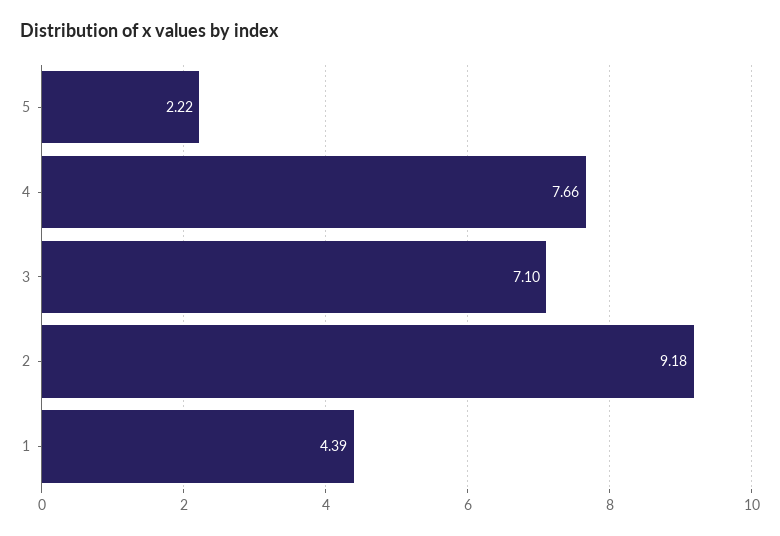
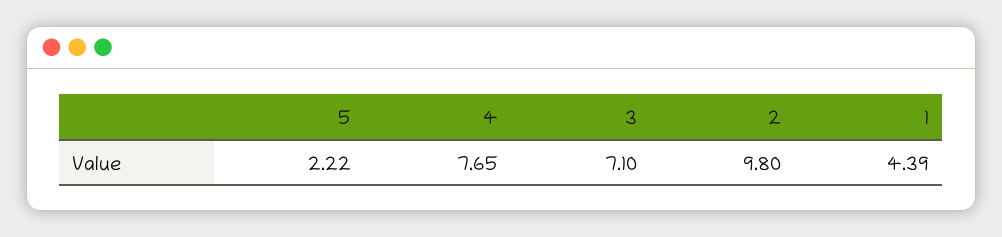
4: 7.66 -> 7.65
2: 9.18 -> 9.8

